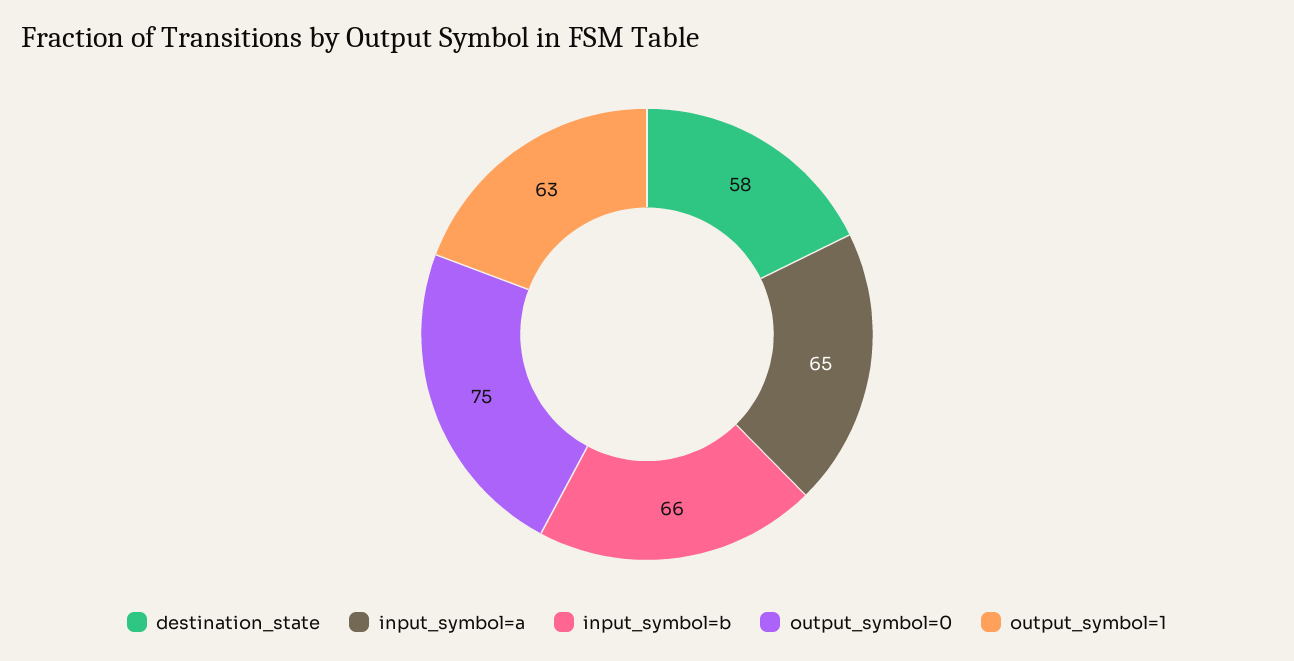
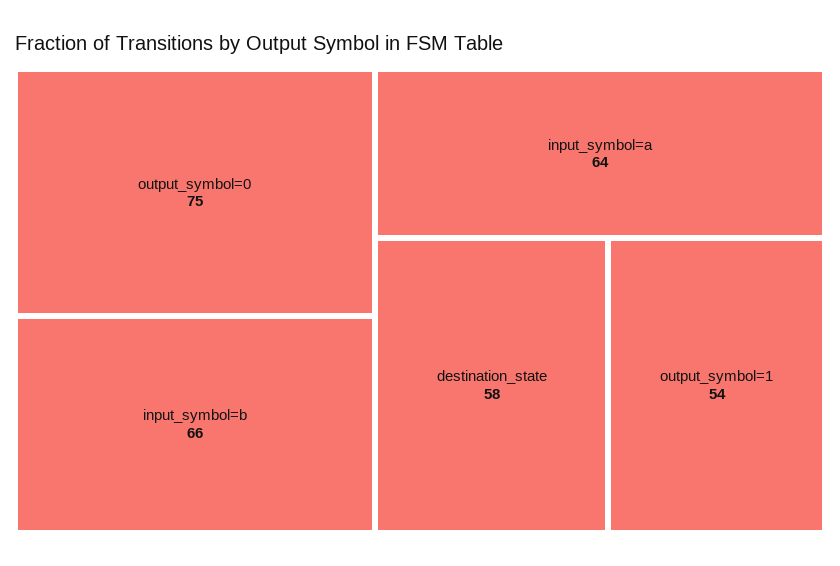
input_symbol=a: 65 -> 64
output_symbol=1: 63 -> 54

